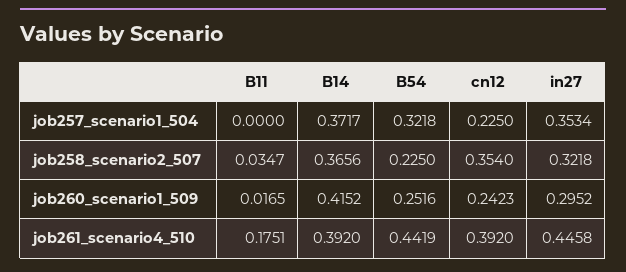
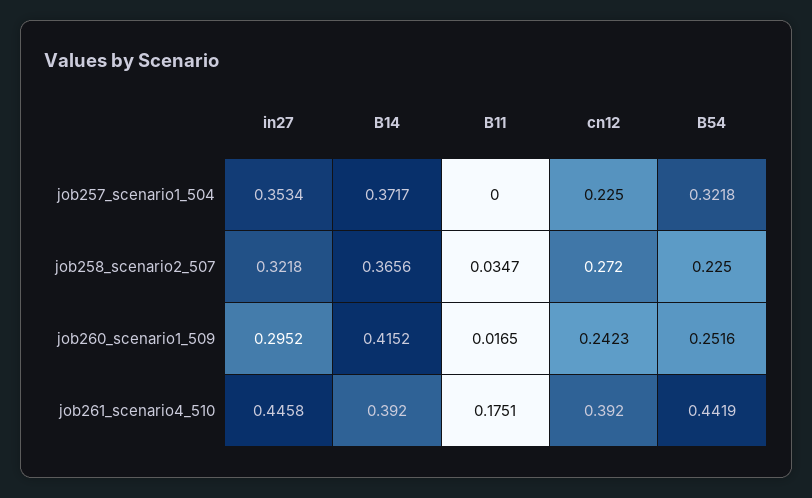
cn12, job258_scenario2_507: 0.354 -> 0.272

